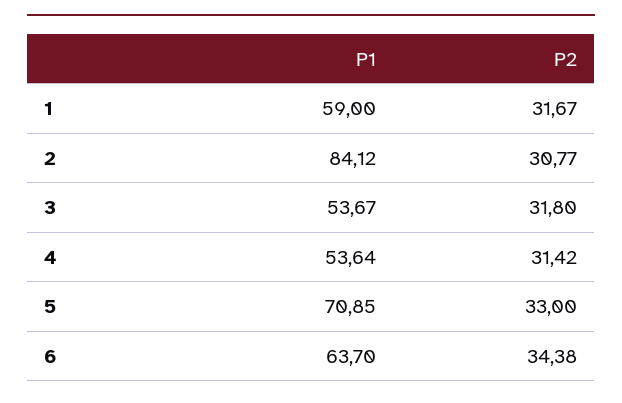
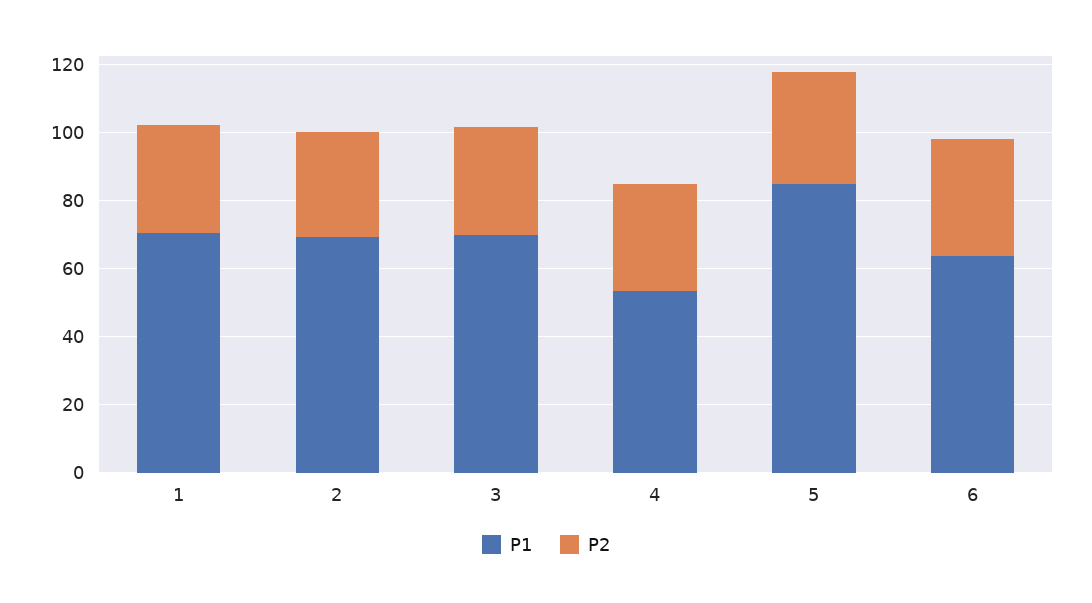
P1, 1: 59 -> 70
P1, 2: 84.12 -> 70
P1, 3: 53.67 -> 70
P1, 5: 70.85 -> 85

